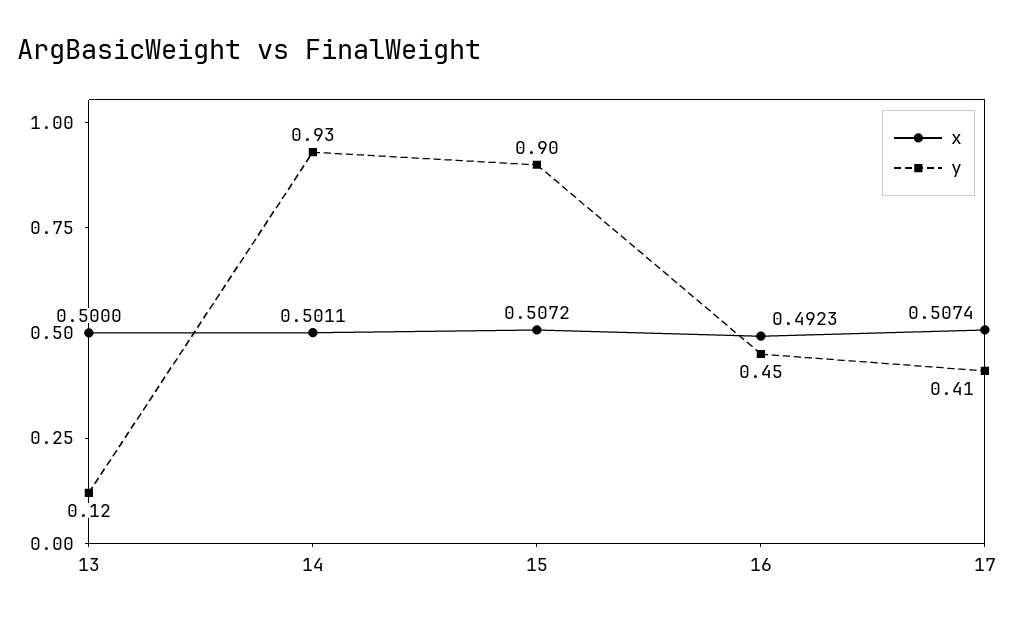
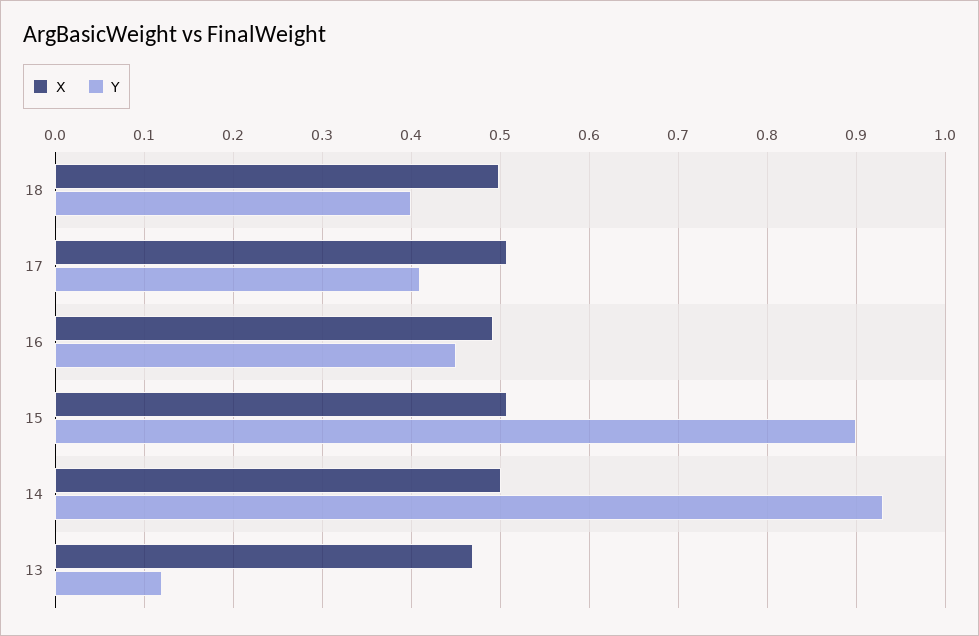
x, 13: 0.5 -> 0.47
x, 18: none -> 0.5
y, 18: none -> 0.4

